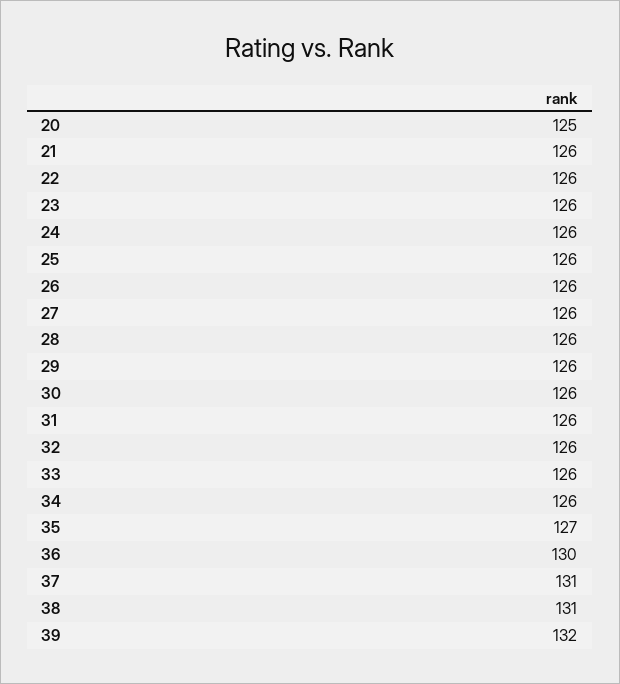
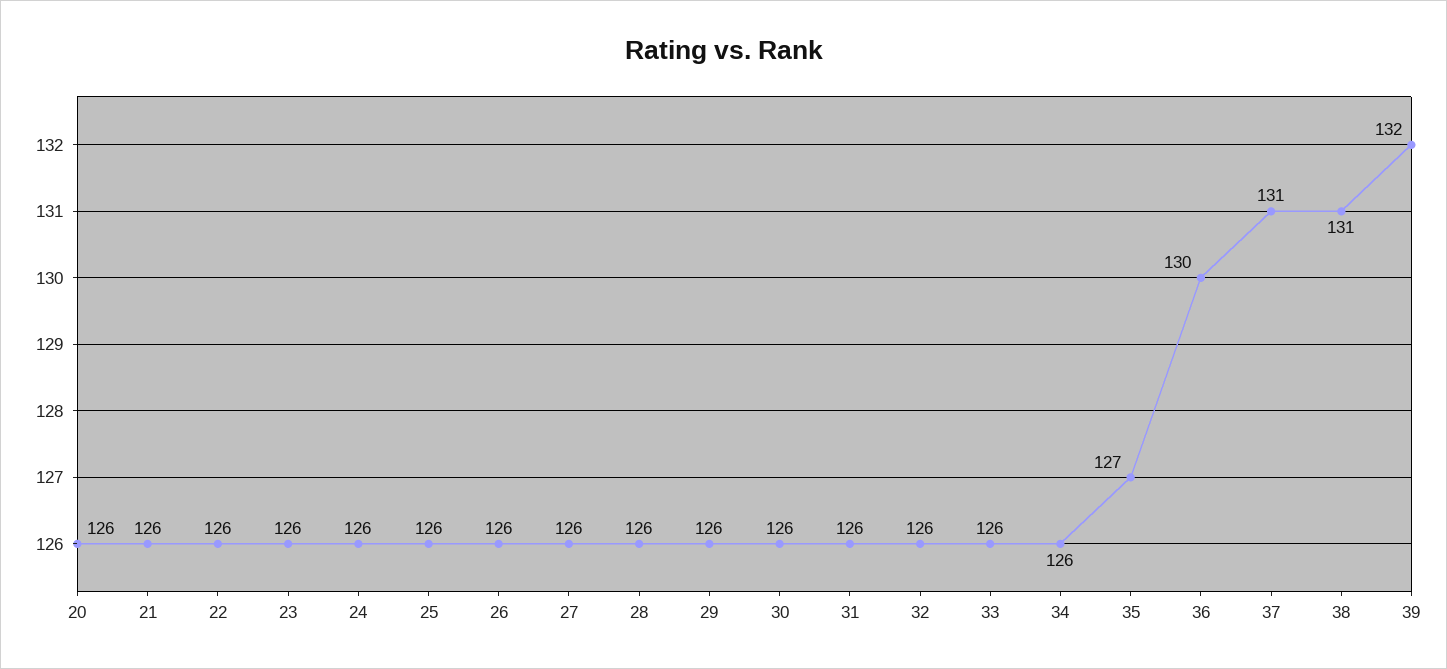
20: 125 -> 126

